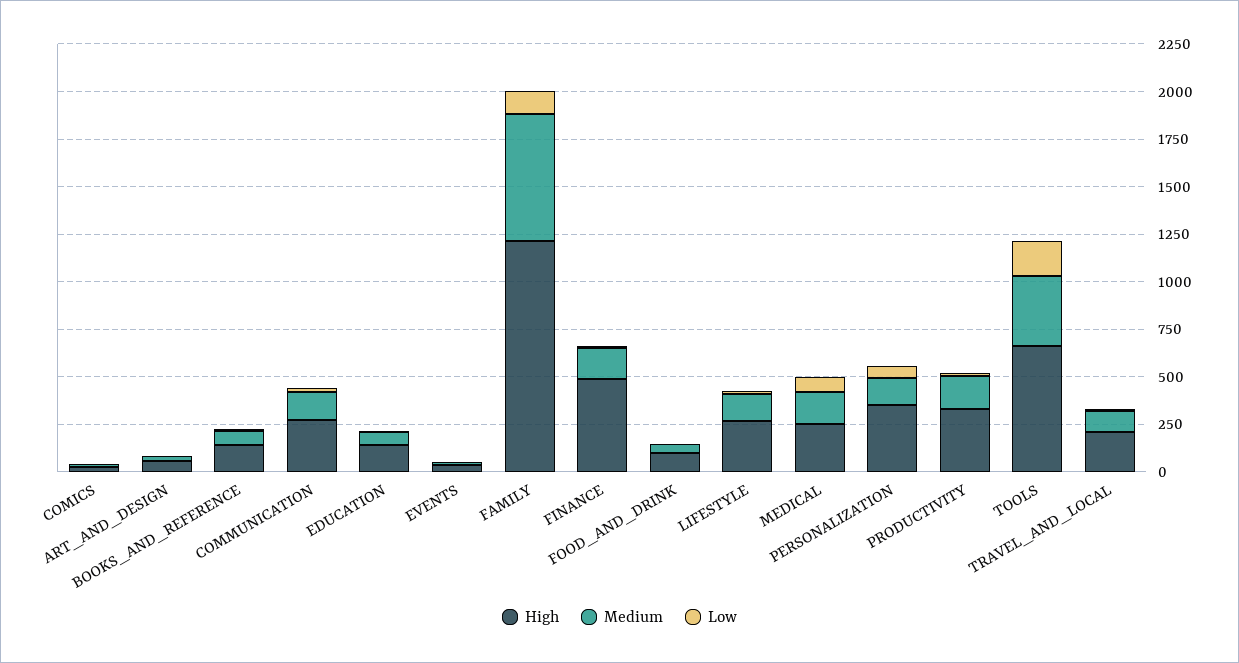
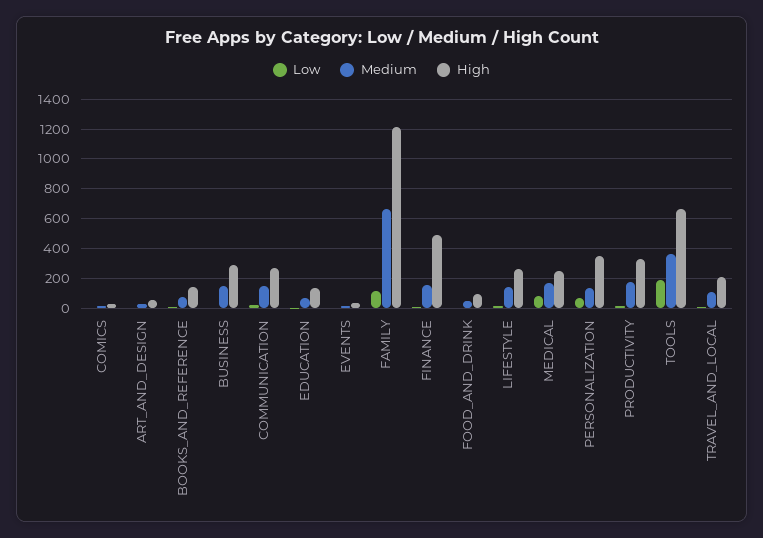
Low, BUSINESS: none -> 0
Medium, BUSINESS: none -> 150
High, BUSINESS: none -> 300

